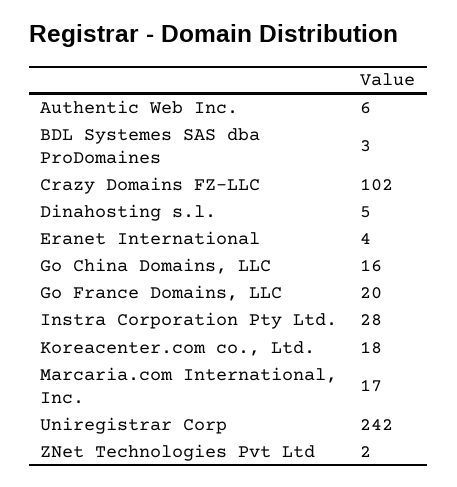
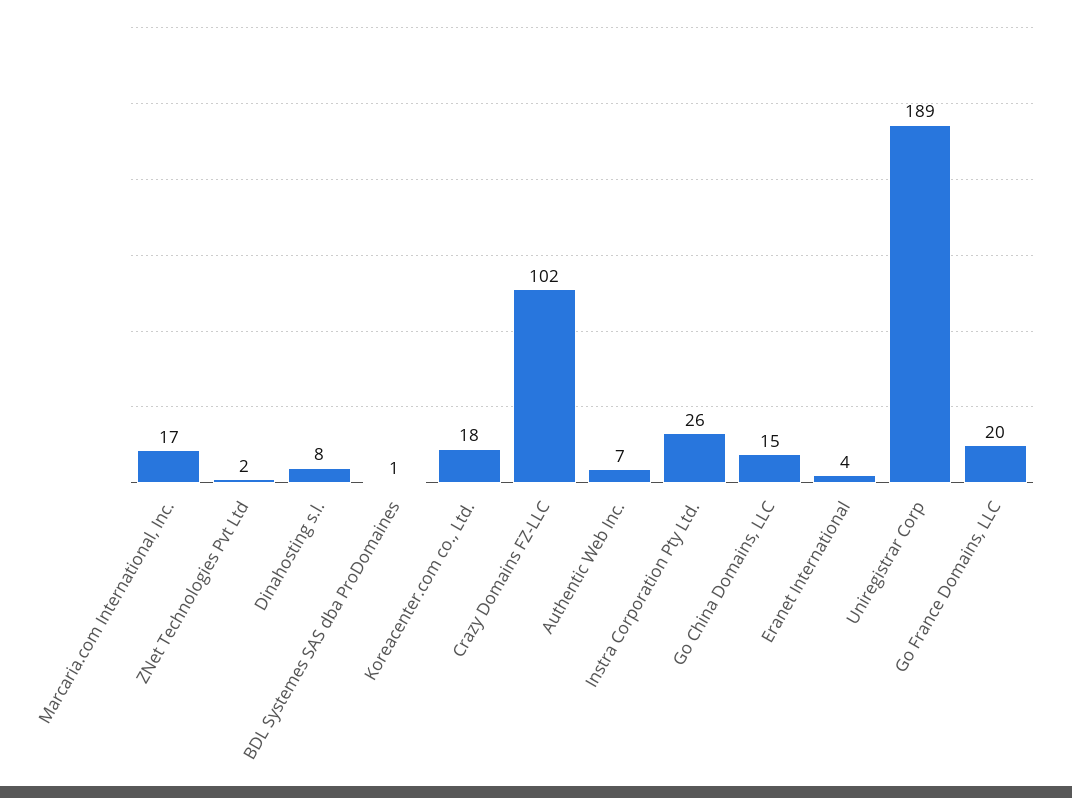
Authentic Web Inc.: 6 -> 7
BDL Systemes SAS dba ProDomaines: 3 -> 1
Dinahosting s.l.: 5 -> 8
Go China Domains, LLC: 16 -> 15
Instra Corporation Pty Ltd.: 28 -> 26
Uniregistrar Corp: 242 -> 189

